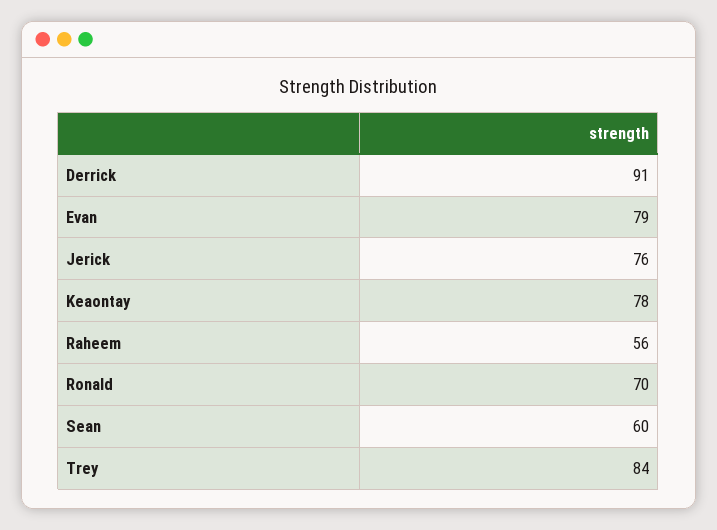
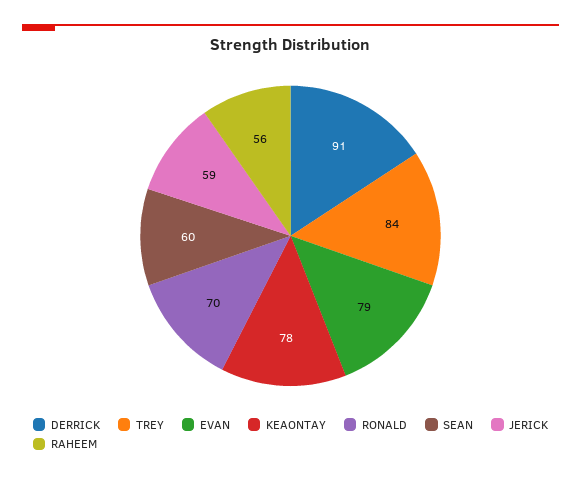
Jerick: 76 -> 59

